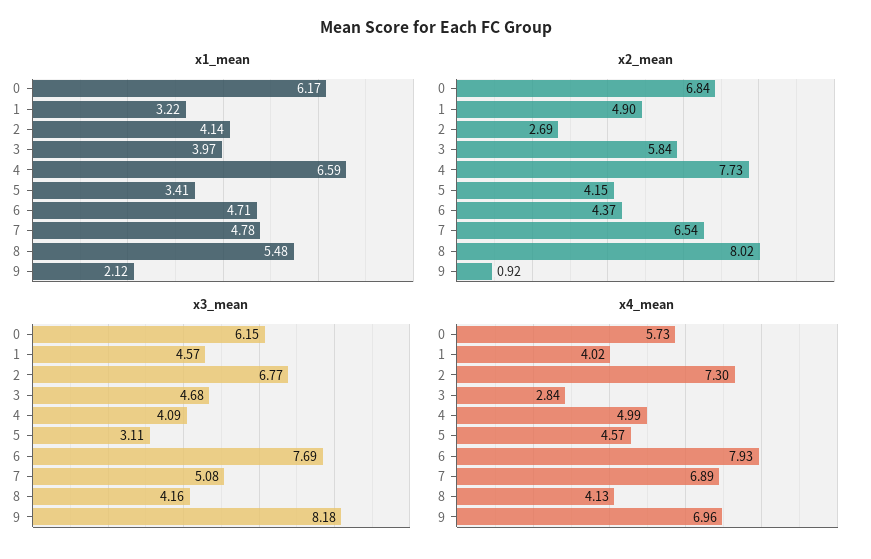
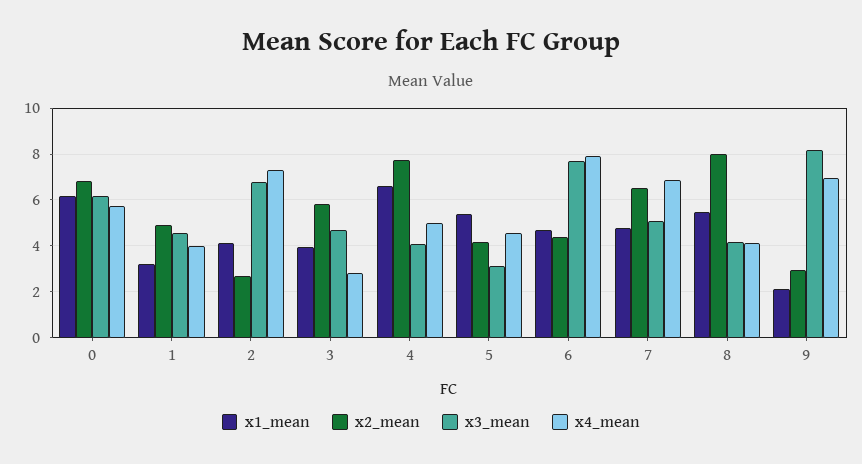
x1_mean, 5: 3.41 -> 5.5
x2_mean, 9: 0.92 -> 3

